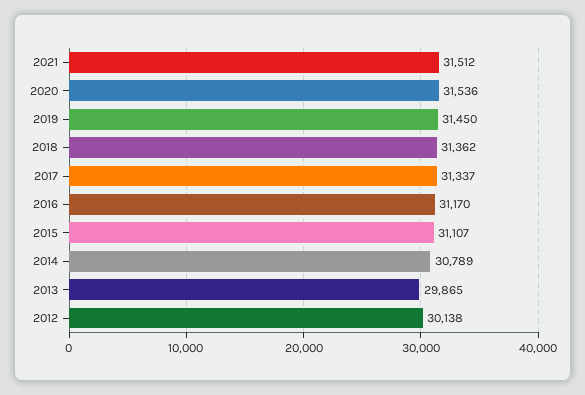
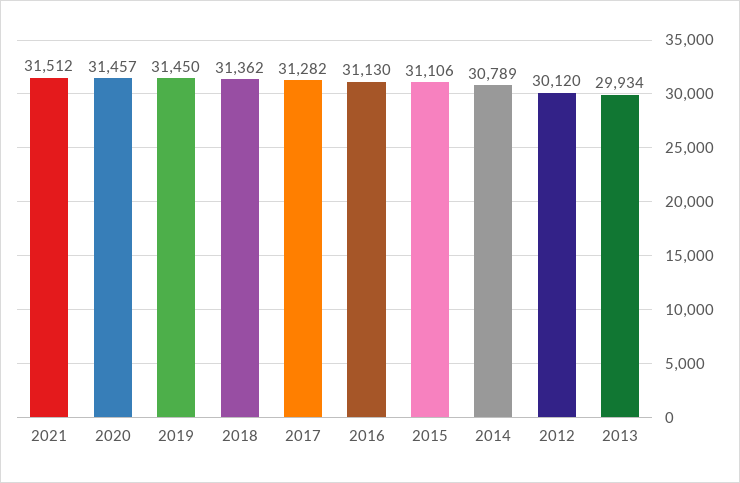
2020: 31536 -> 31457
2017: 31337 -> 31282
2016: 31170 -> 31130
2015: 31107 -> 31106
2013: 29865 -> 29934
2012: 30138 -> 30120

